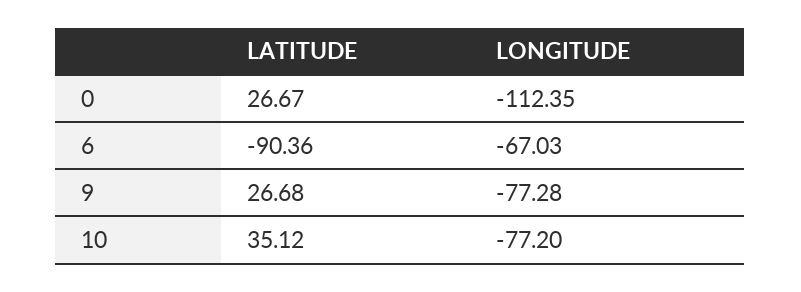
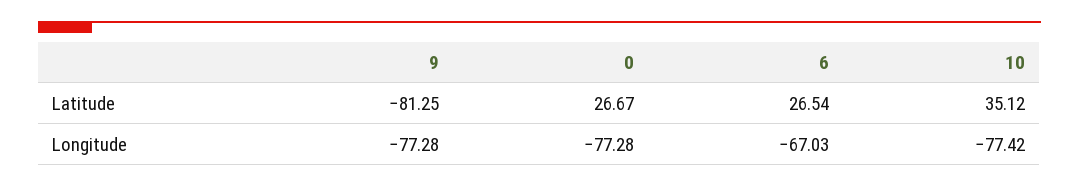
LONGITUDE, 0: -112.35 -> -77.28
LATITUDE, 6: -90.36 -> 26.54
LATITUDE, 9: 26.68 -> -81.25
LONGITUDE, 10: -77.2 -> -77.42

